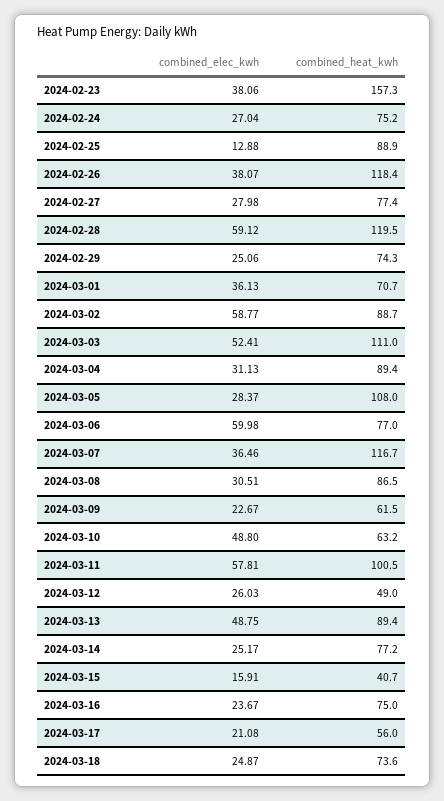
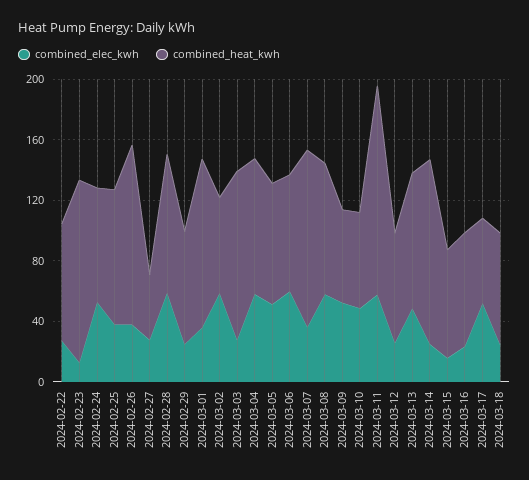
combined_elec_kwh, 2024-02-23: 38.06 -> 10
combined_heat_kwh, 2024-02-23: 157.3 -> 120
combined_elec_kwh, 2024-02-24: 27.04 -> 50
combined_elec_kwh, 2024-02-25: 12.88 -> 40
combined_heat_kwh, 2024-02-27: 77.4 -> 40
combined_heat_kwh, 2024-02-28: 119.5 -> 90
combined_heat_kwh, 2024-03-01: 70.7 -> 110
combined_heat_kwh, 2024-03-02: 88.7 -> 60
combined_elec_kwh, 2024-03-03: 52.41 -> 30
combined_elec_kwh, 2024-03-04: 31.13 -> 60
combined_elec_kwh, 2024-03-05: 28.37 -> 50
combined_heat_kwh, 2024-03-05: 108 -> 80
combined_elec_kwh, 2024-03-08: 30.51 -> 60
combined_elec_kwh, 2024-03-09: 22.67 -> 50
combined_heat_kwh, 2024-03-11: 100.5 -> 140
combined_heat_kwh, 2024-03-12: 49 -> 70
combined_heat_kwh, 2024-03-14: 77.2 -> 120
combined_heat_kwh, 2024-03-15: 40.7 -> 70
combined_elec_kwh, 2024-03-17: 21.08 -> 50
combined_elec_kwh, 2024-02-22: none -> 30
combined_heat_kwh, 2024-02-22: none -> 80

